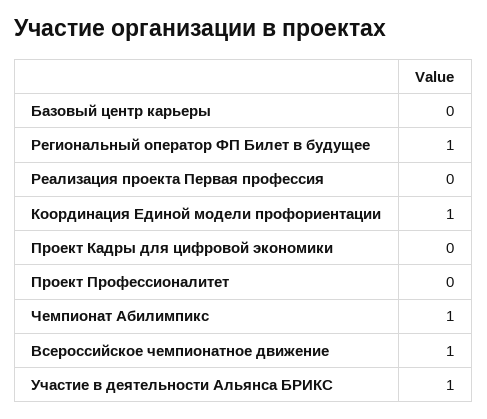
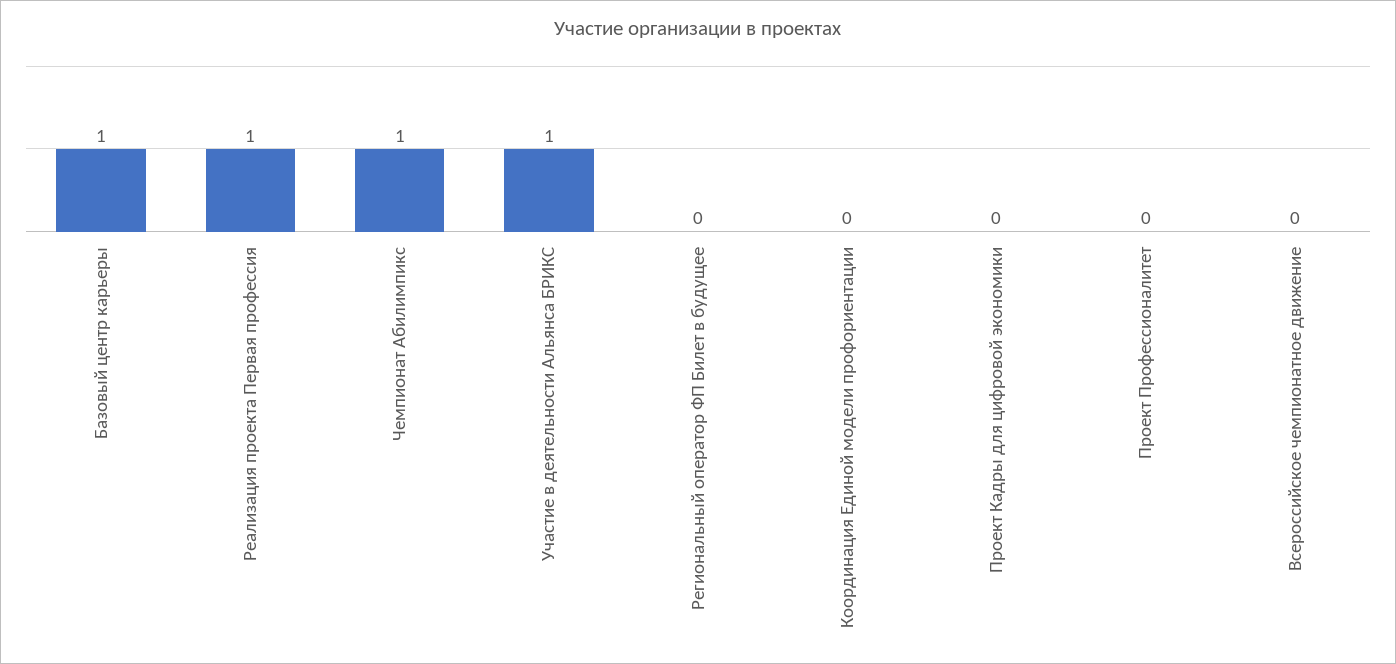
Базовый центр карьеры: 0 -> 1
Региональный оператор ФП Билет в будущее: 1 -> 0
Реализация проекта Первая профессия: 0 -> 1
Координация Единой модели профориентации: 1 -> 0
Всероссийское чемпионатное движение: 1 -> 0

